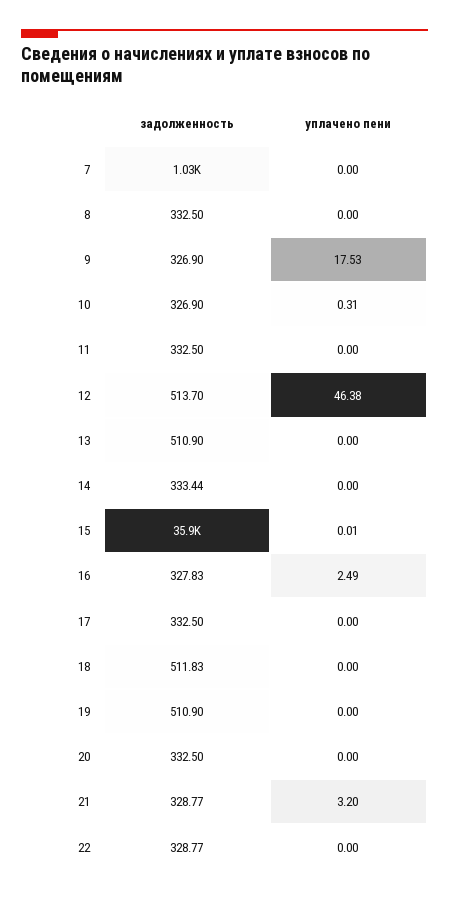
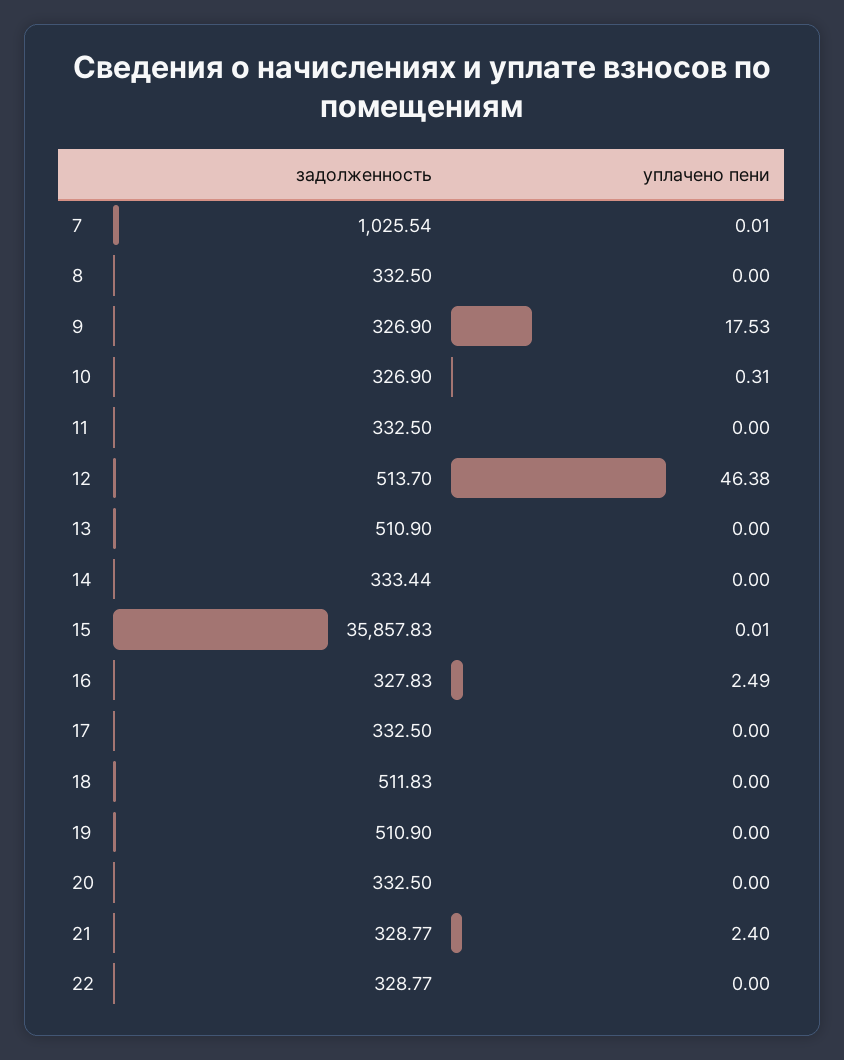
уплачено пени, 7: 0 -> 0.01
уплачено пени, 21: 3.2 -> 2.4

